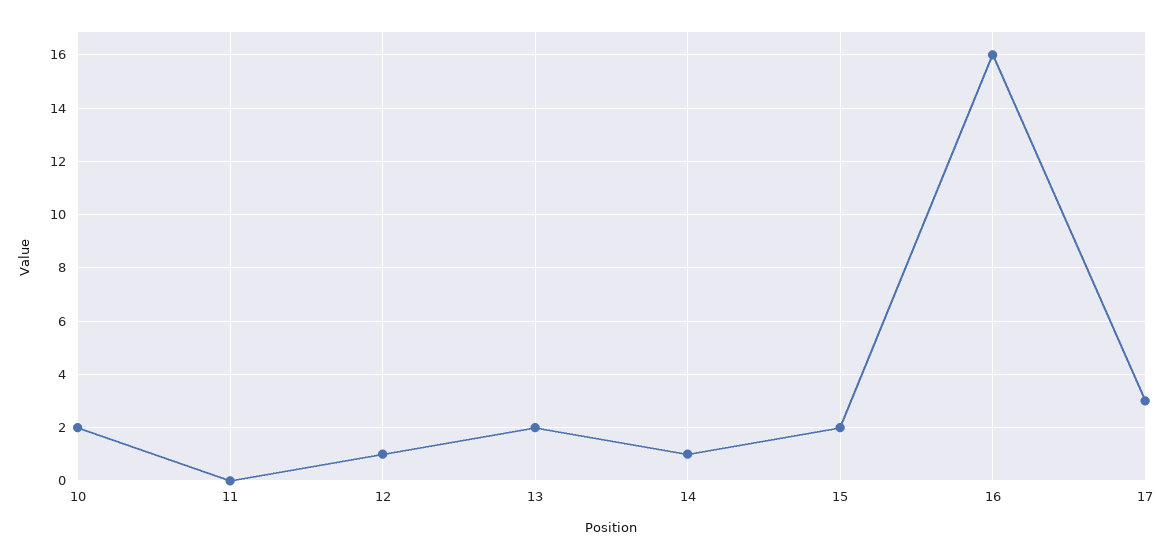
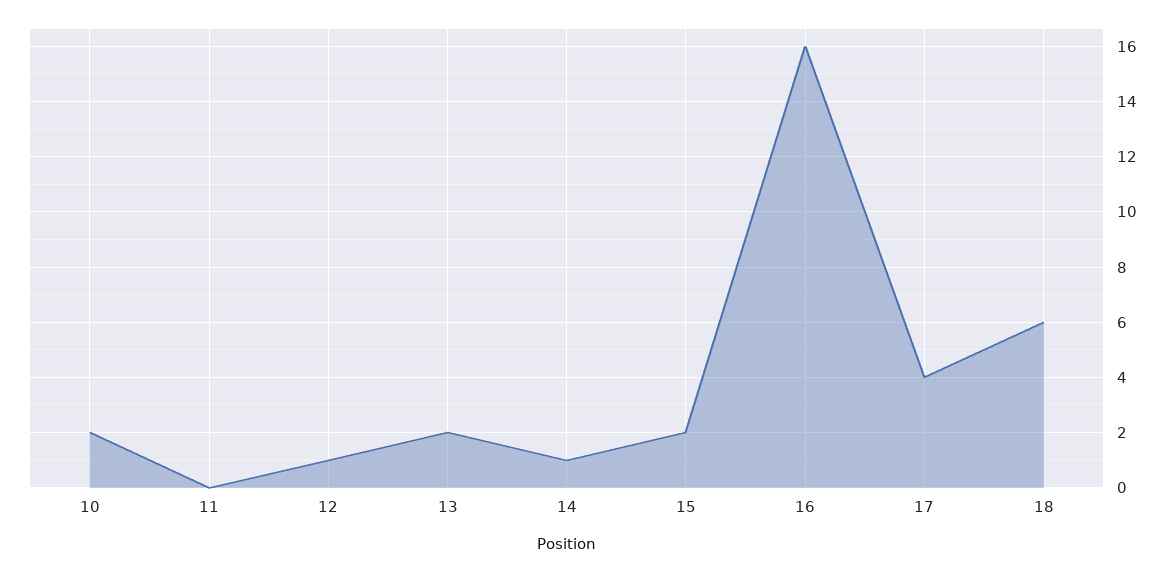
17: 3 -> 4
18: none -> 6

